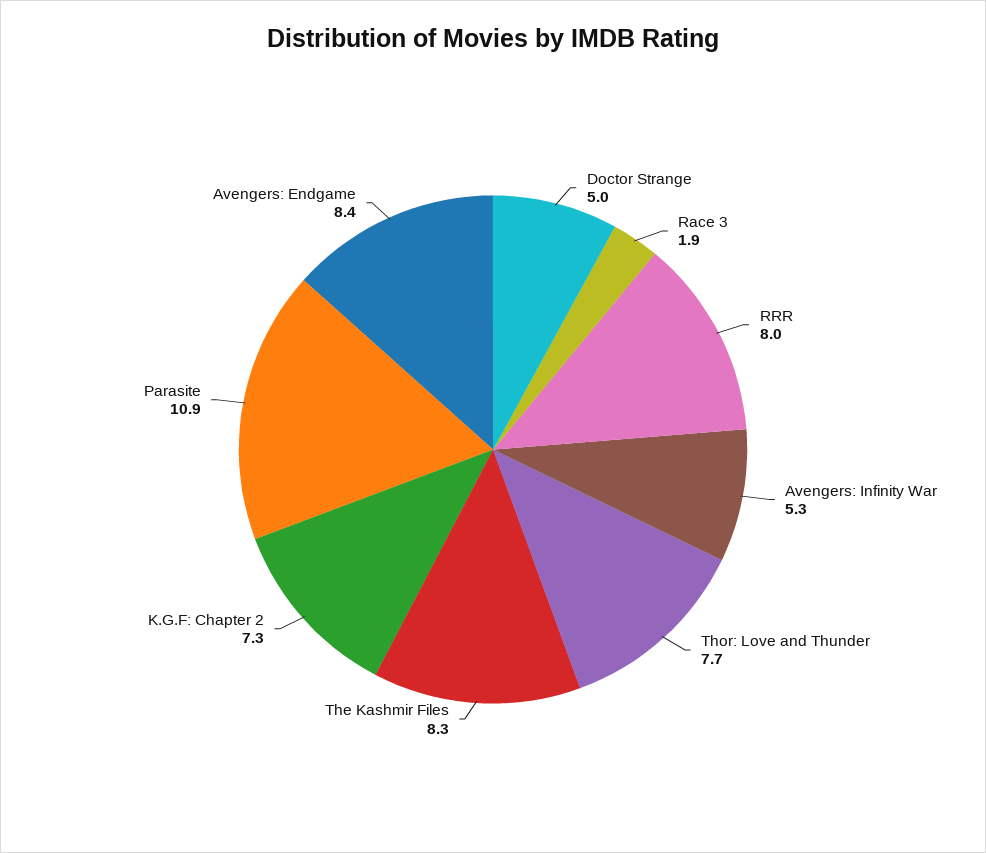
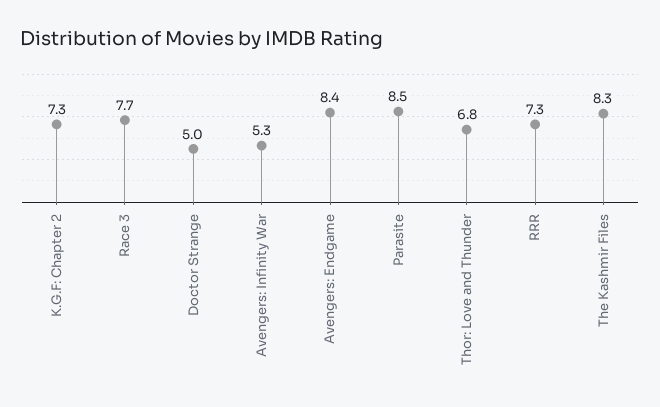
Race 3: 1.9 -> 7.7
RRR: 8 -> 7.3
Thor: Love and Thunder: 7.7 -> 6.8
Parasite: 10.9 -> 8.5

